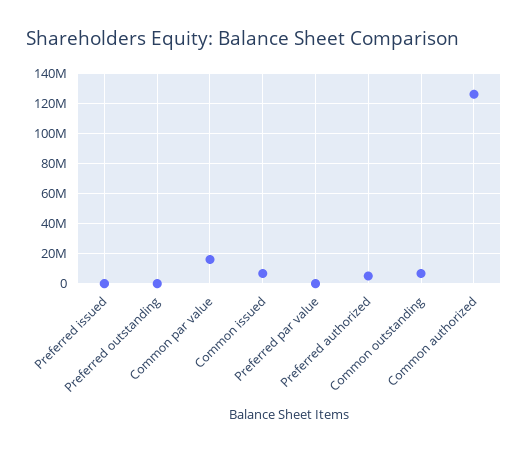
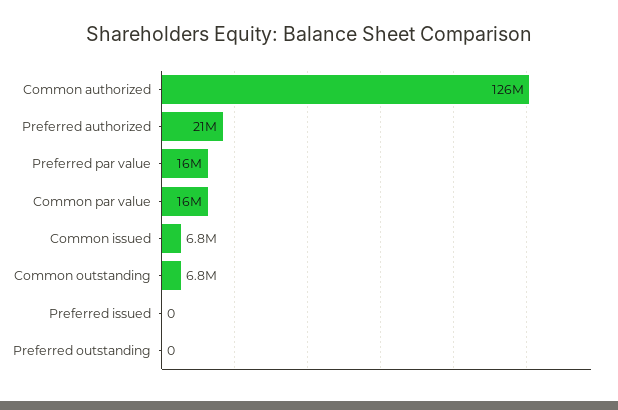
Preferred par value: 0 -> 16000000
Preferred authorized: 5000000 -> 21000000

